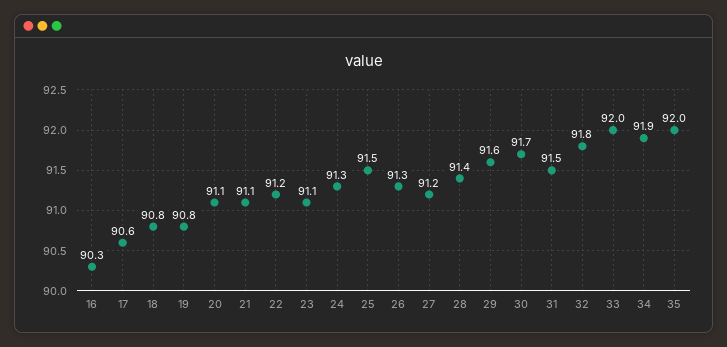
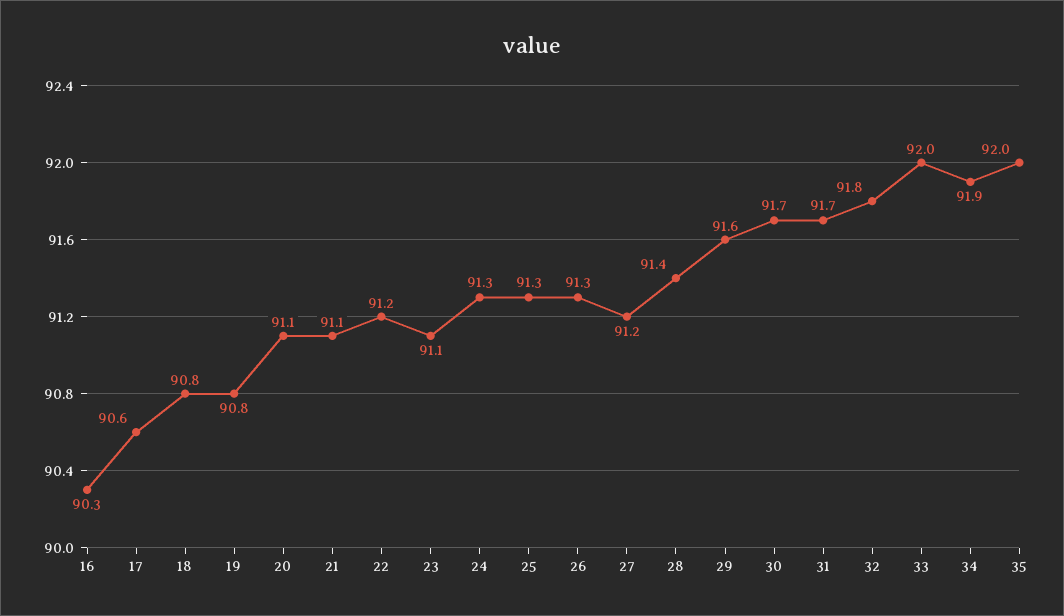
25: 91.5 -> 91.3
31: 91.5 -> 91.7

